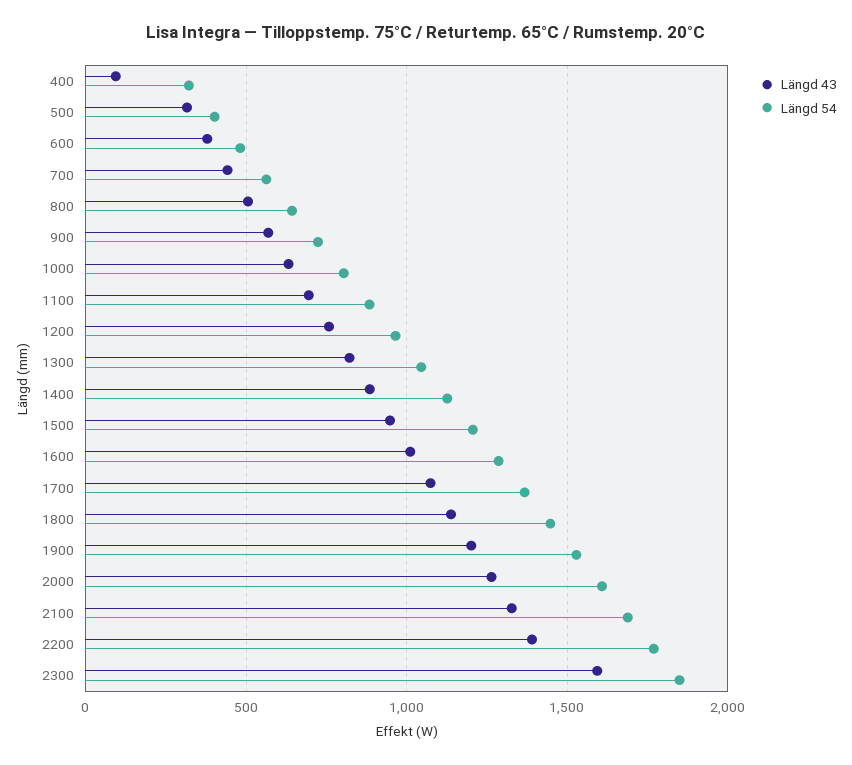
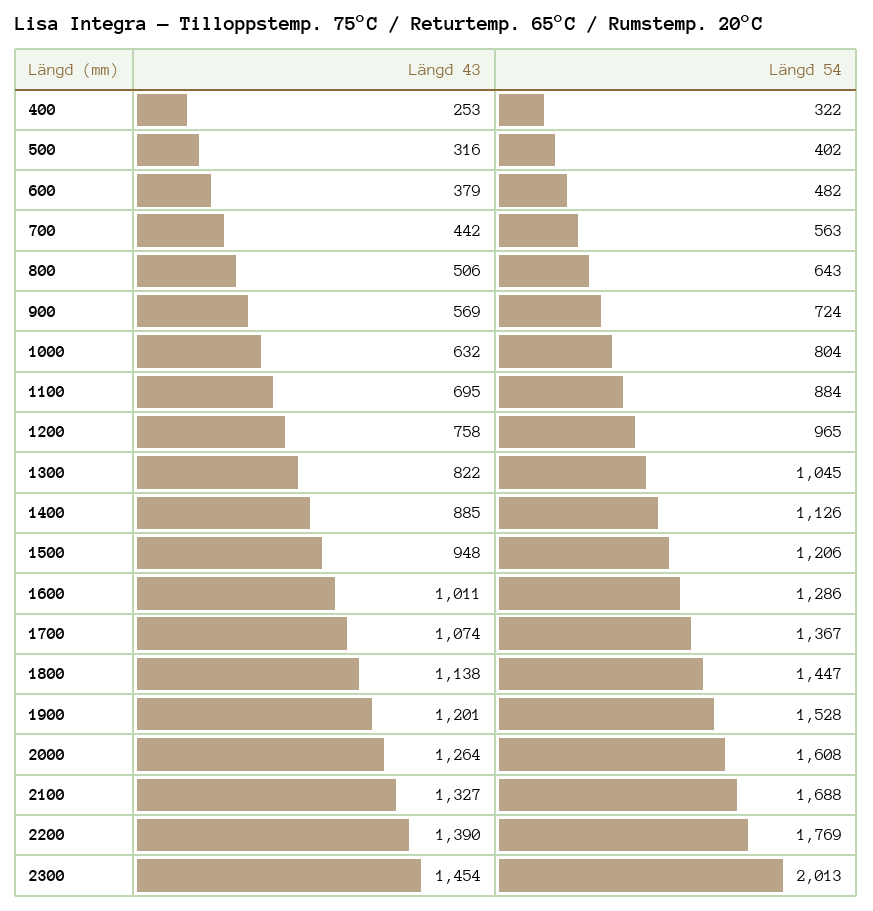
Längd 43, 400: 100 -> 253
Längd 43, 2300: 1600 -> 1454
Längd 54, 2300: 1850 -> 2013

